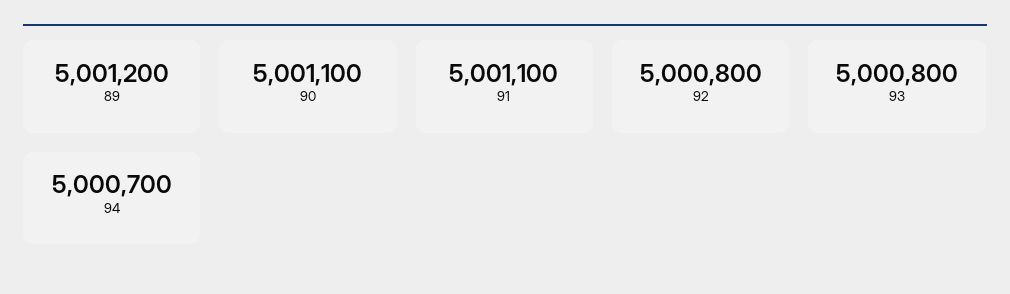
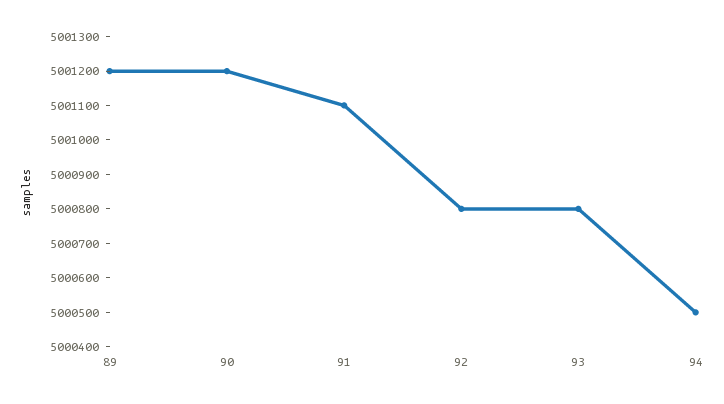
90: 5001100 -> 5001200
94: 5000700 -> 5000500

